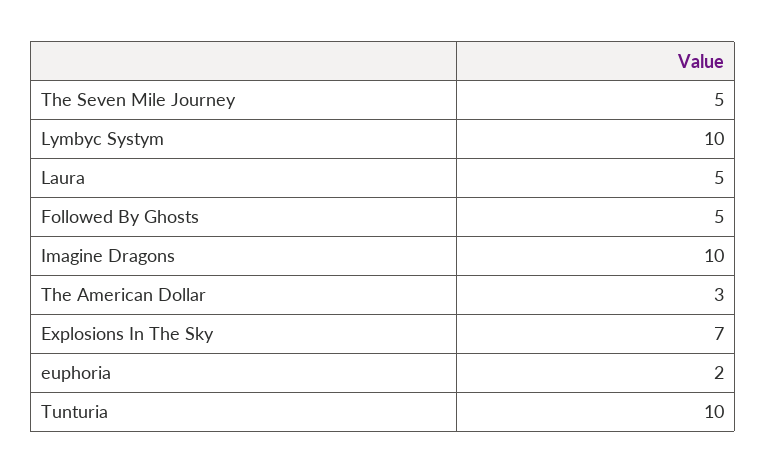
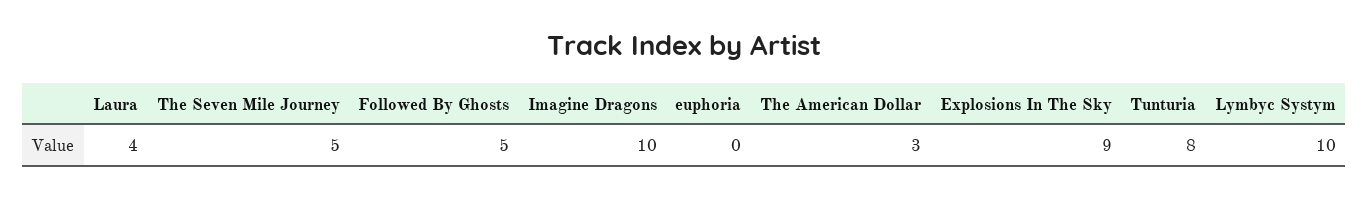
Laura: 5 -> 4
Explosions In The Sky: 7 -> 9
euphoria: 2 -> 0
Tunturia: 10 -> 8

